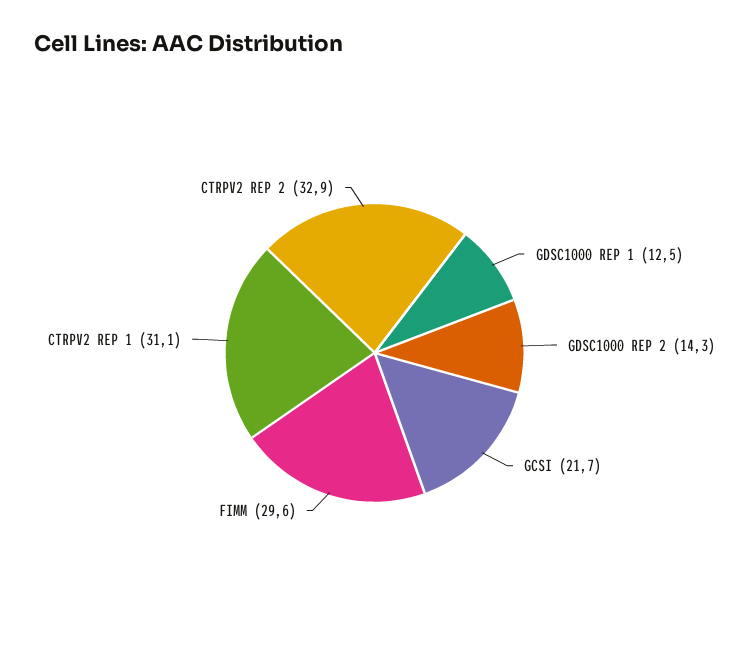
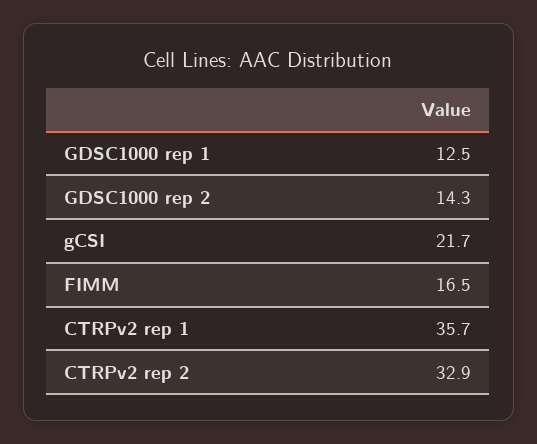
FIMM: 29.6 -> 16.5
CTRPV2 REP 1: 31.1 -> 35.7

